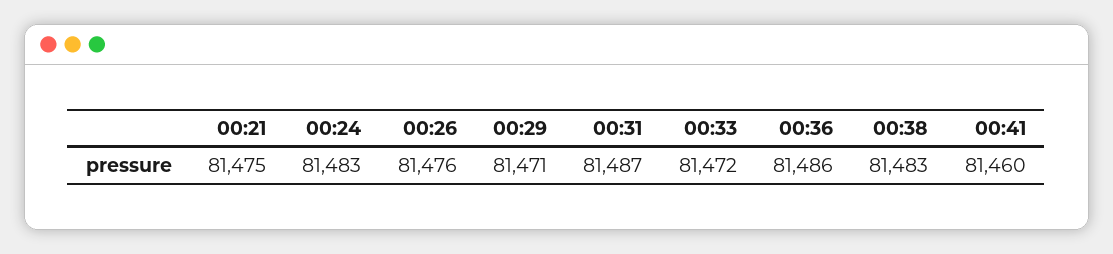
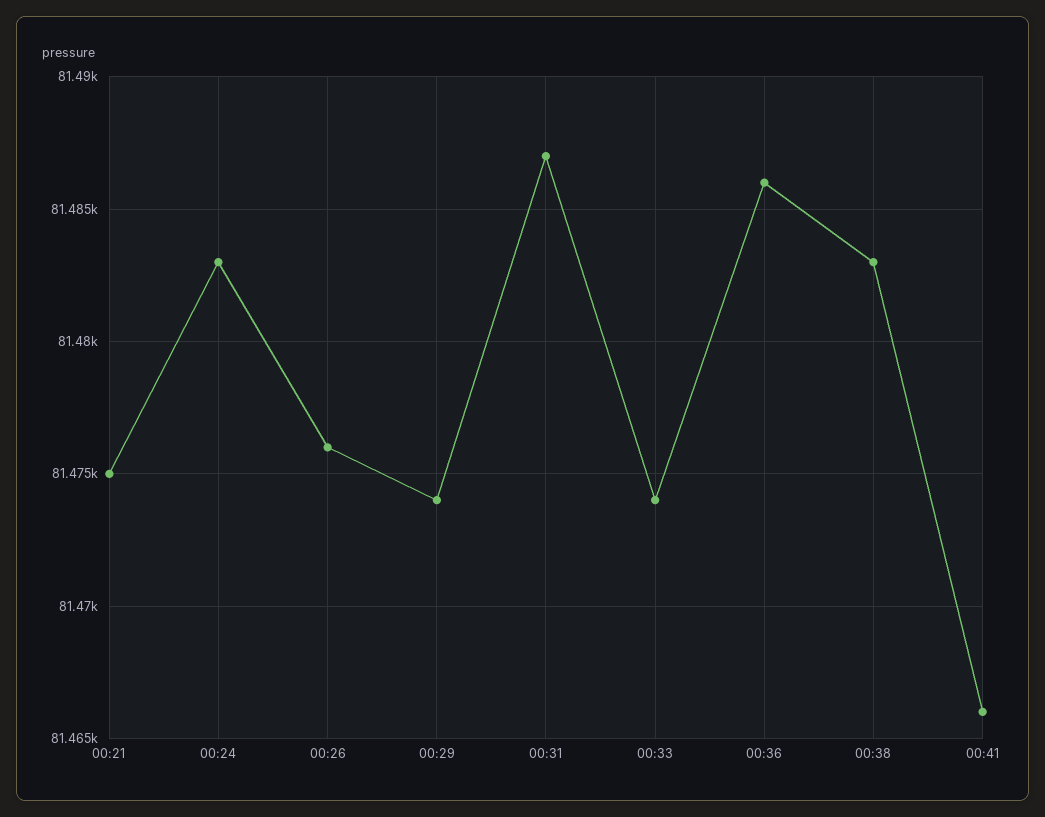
00:29: 81471 -> 81474
00:33: 81472 -> 81474
00:41: 81460 -> 81466

